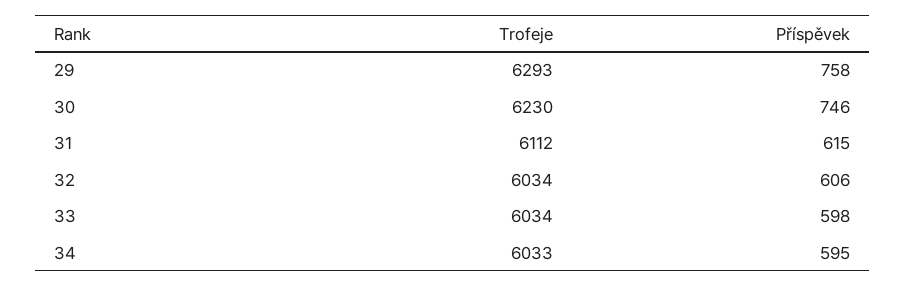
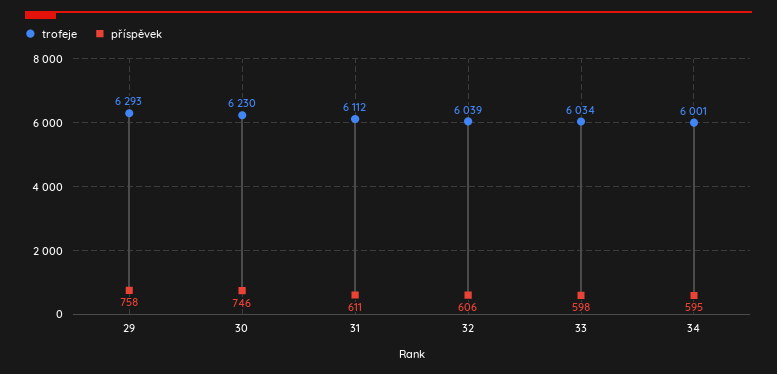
Příspěvek, 31: 615 -> 611
Trofeje, 32: 6034 -> 6039
Trofeje, 34: 6033 -> 6001

